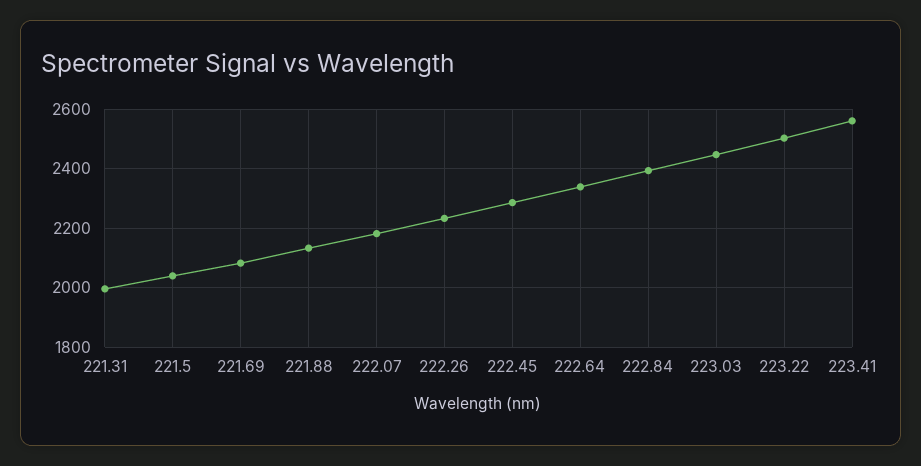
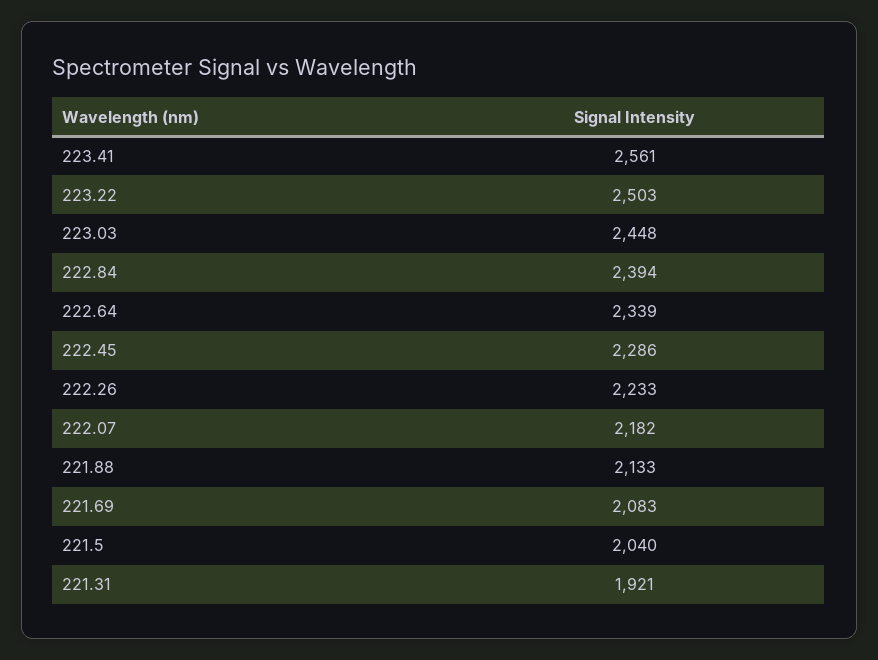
221.31: 2000 -> 1921

